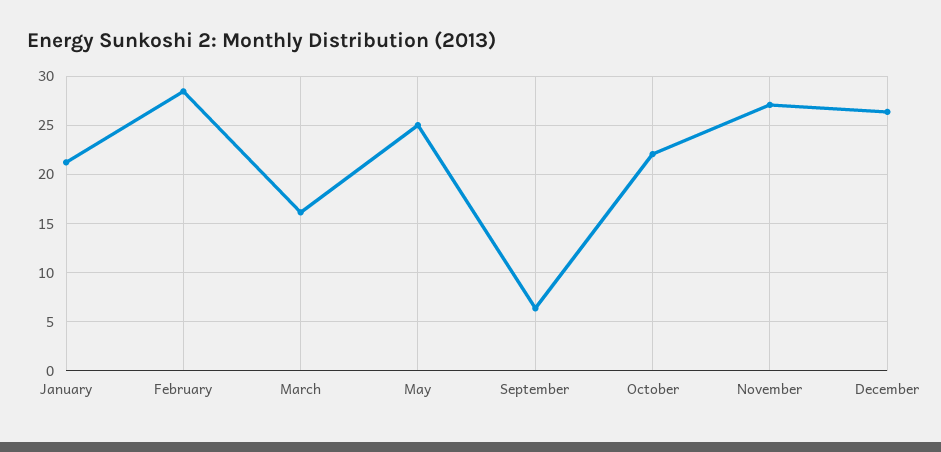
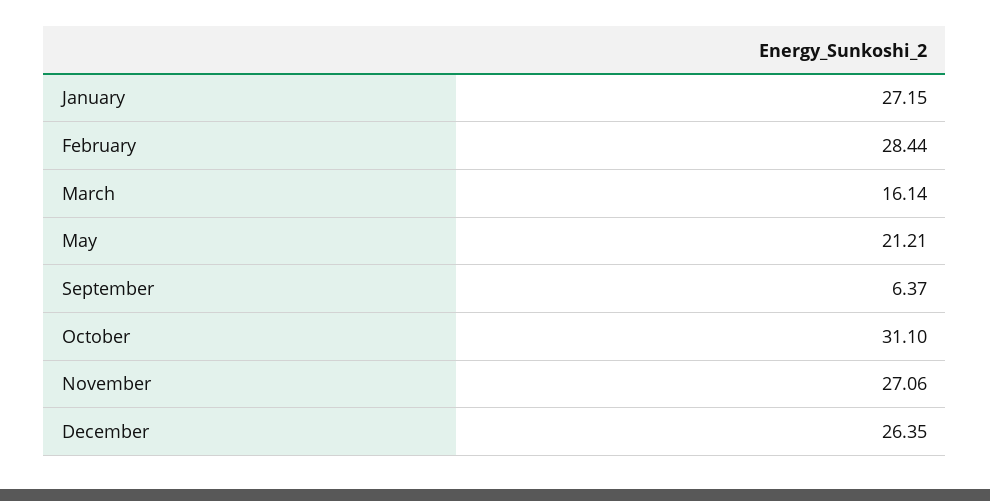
January: 21 -> 27.15
May: 25 -> 21.21
October: 22 -> 31.1

